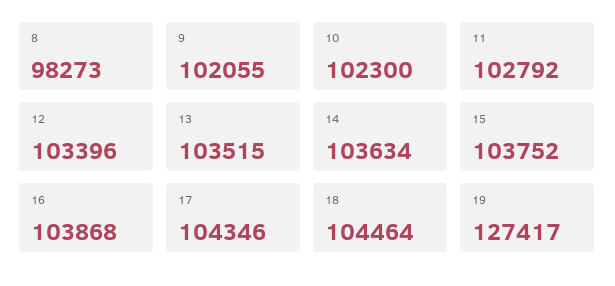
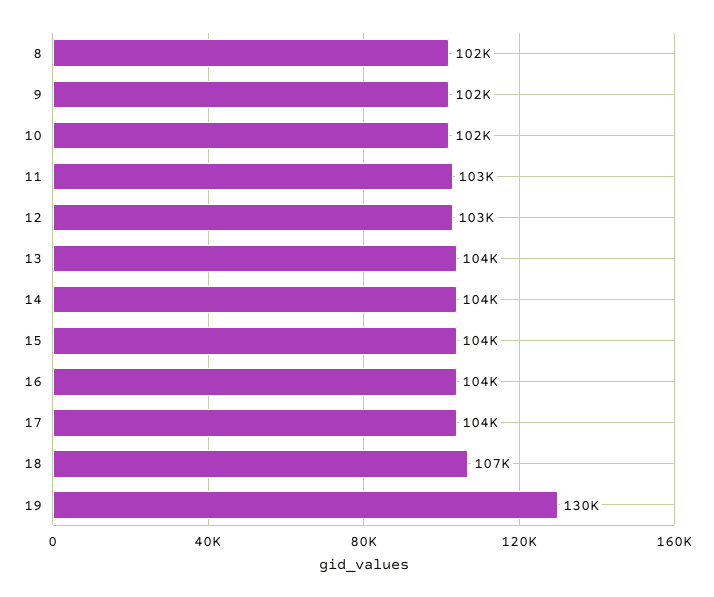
8: 98273 -> 102000
18: 104464 -> 107000
19: 127417 -> 130000

